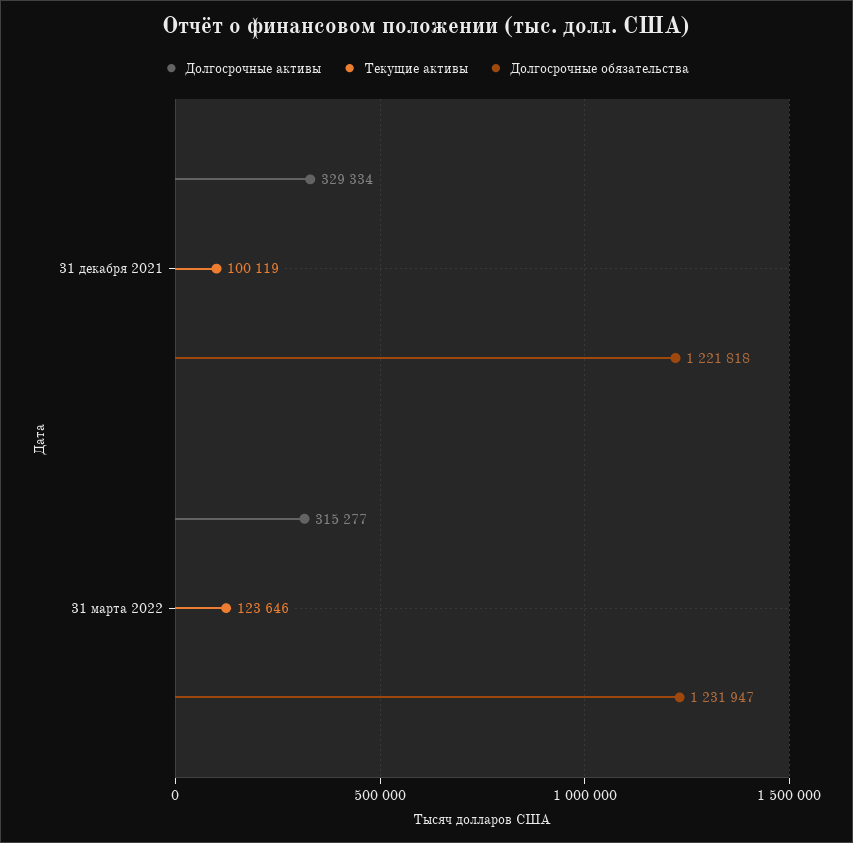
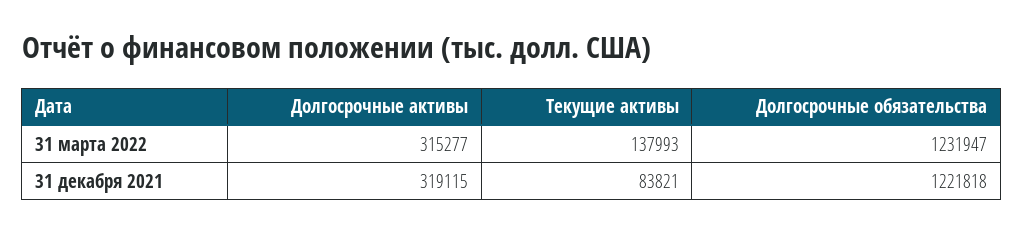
Долгосрочные активы, 31 декабря 2021: 329334 -> 319115
Текущие активы, 31 декабря 2021: 100119 -> 83821
Текущие активы, 31 марта 2022: 123646 -> 137993

